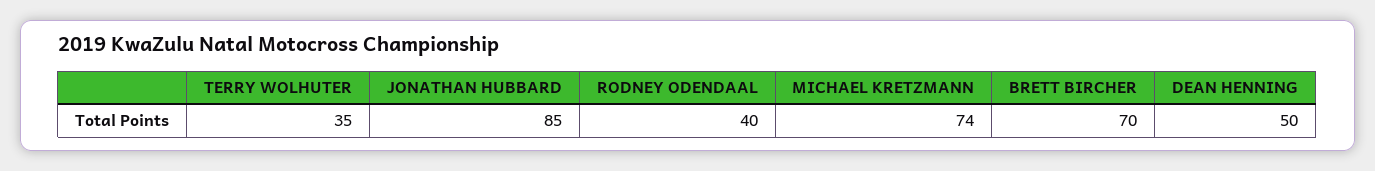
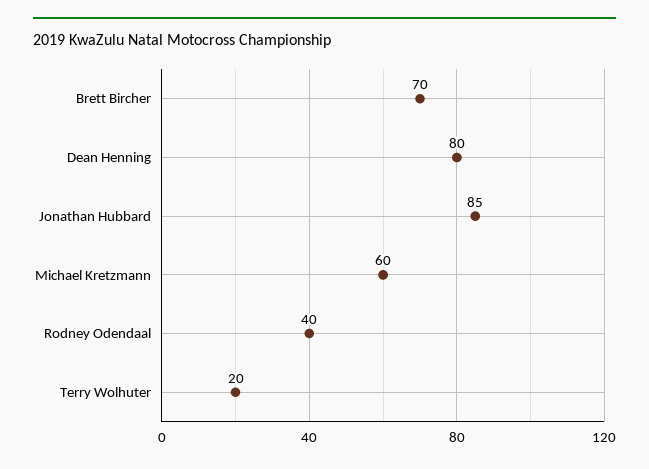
TERRY WOLHUTER: 35 -> 20
MICHAEL KRETZMANN: 74 -> 60
DEAN HENNING: 50 -> 80

